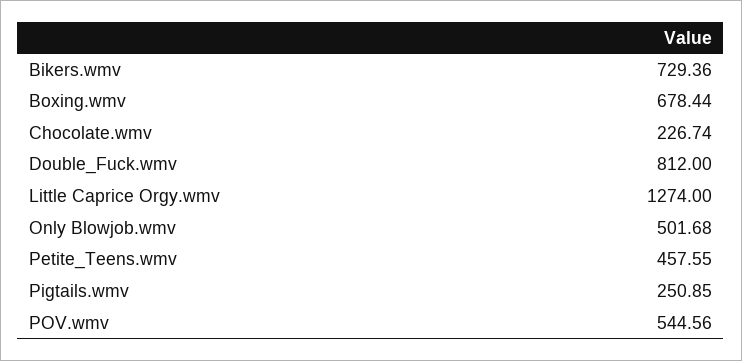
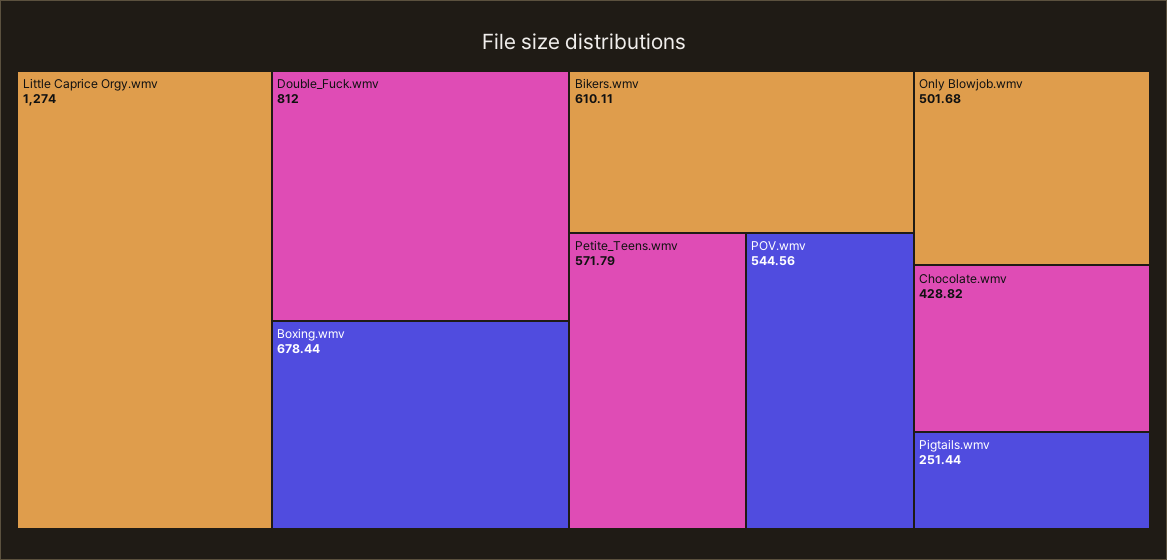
Bikers.wmv: 729.36 -> 610.11
Chocolate.wmv: 226.74 -> 428.82
Petite_Teens.wmv: 457.55 -> 571.79
Pigtails.wmv: 250.85 -> 251.44

